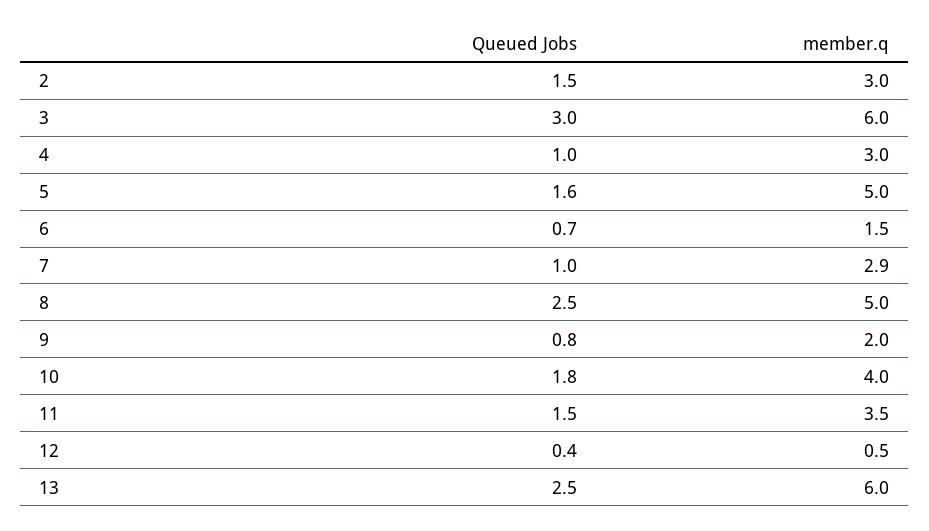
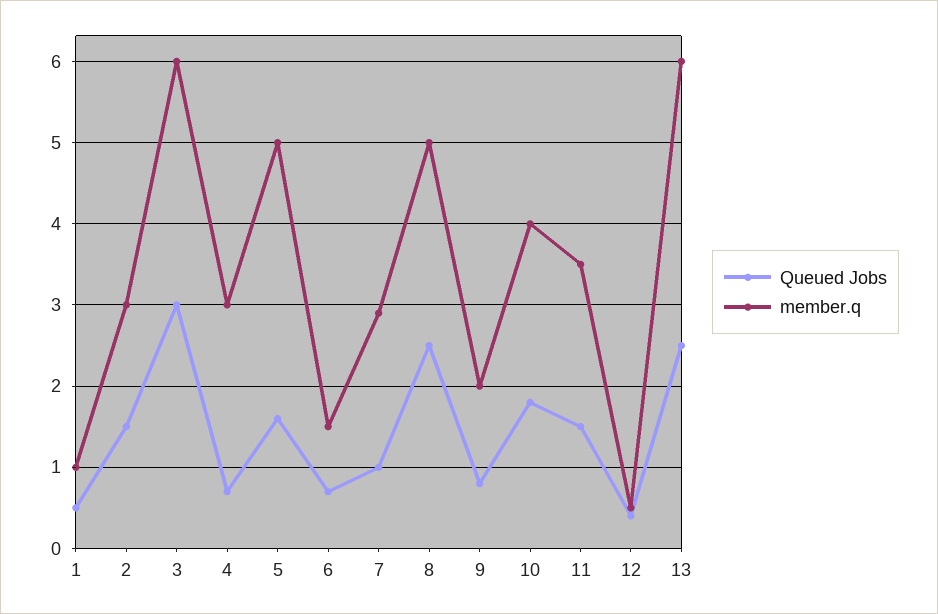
Queued Jobs, 4: 1 -> 0.7
Queued Jobs, 1: none -> 0.5
member.q, 1: none -> 1

